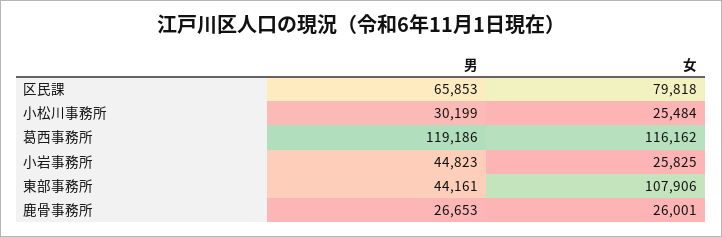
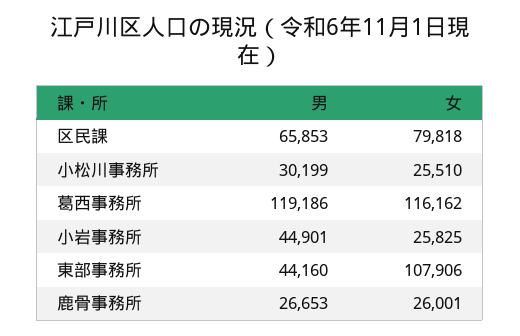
女, 小松川事務所: 25484 -> 25510
男, 小岩事務所: 44823 -> 44901
男, 東部事務所: 44161 -> 44160

